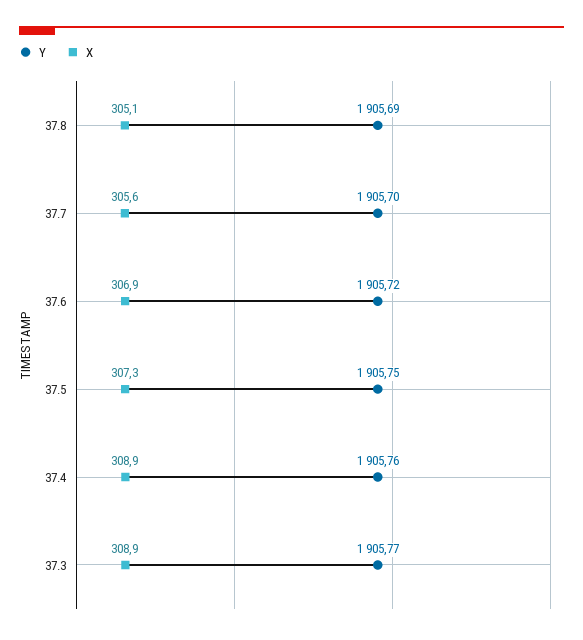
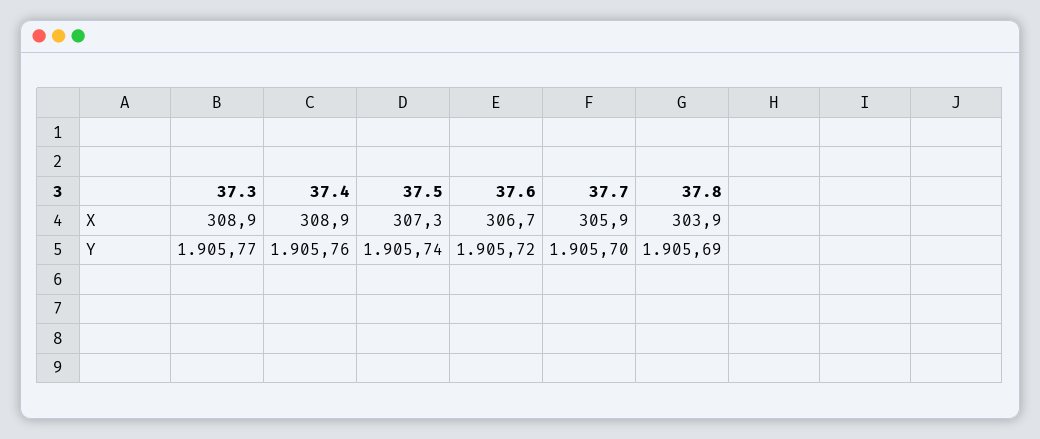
X, 37.8: 305.1 -> 303.9
X, 37.7: 305.6 -> 305.9
X, 37.6: 306.9 -> 306.7
Y, 37.5: 1905.75 -> 1905.74

